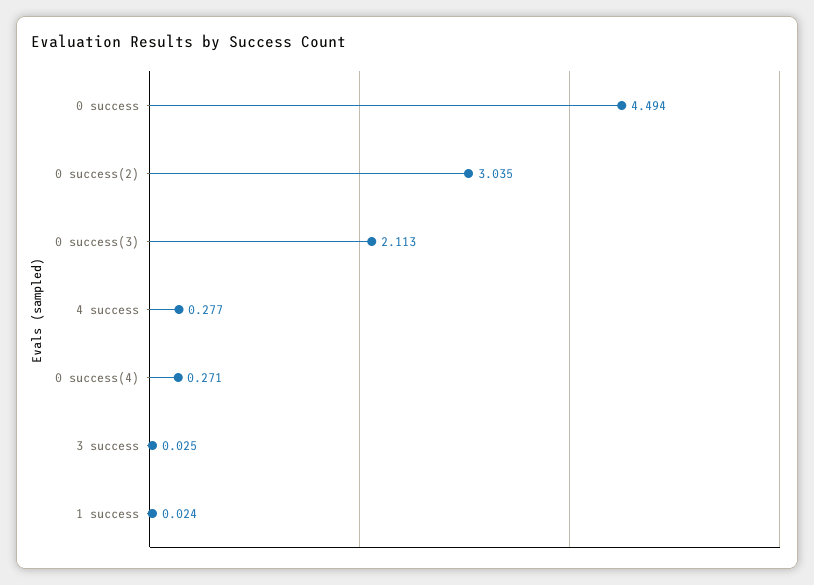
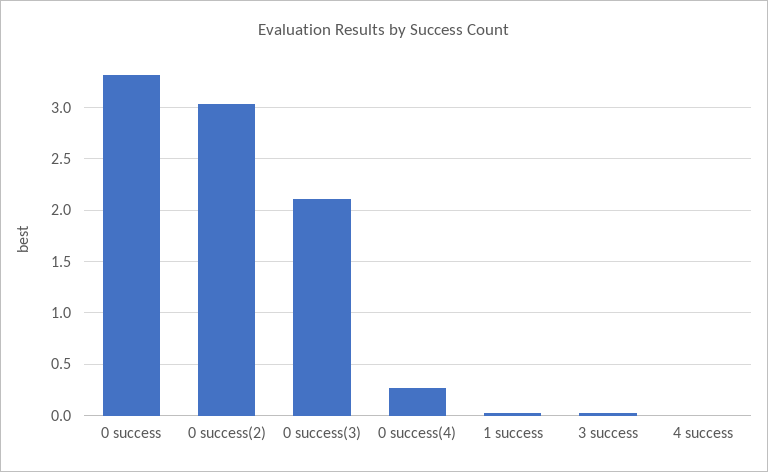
0 success: 4.494 -> 3.3
4 success: 0.277 -> 0

